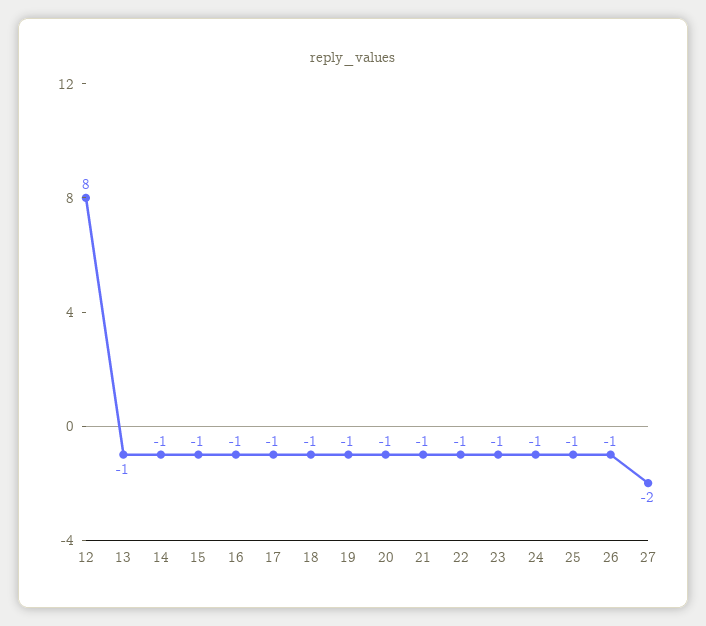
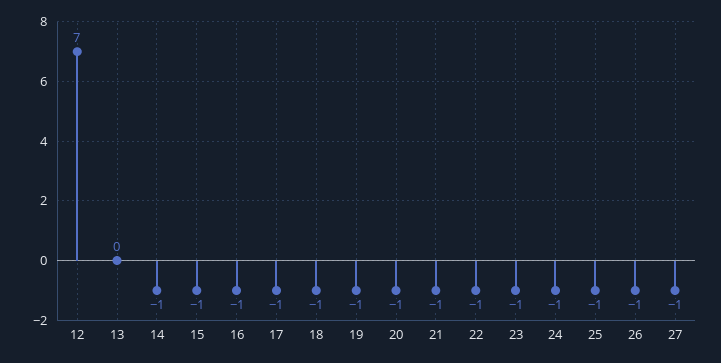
12: 8 -> 7
13: -1 -> 0
27: -2 -> -1

